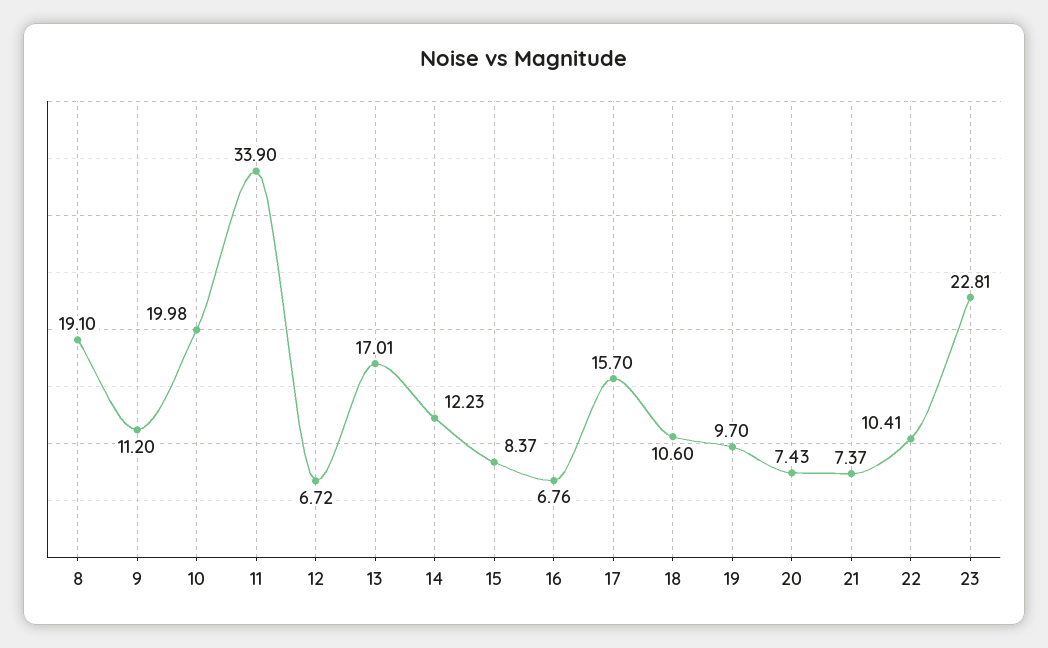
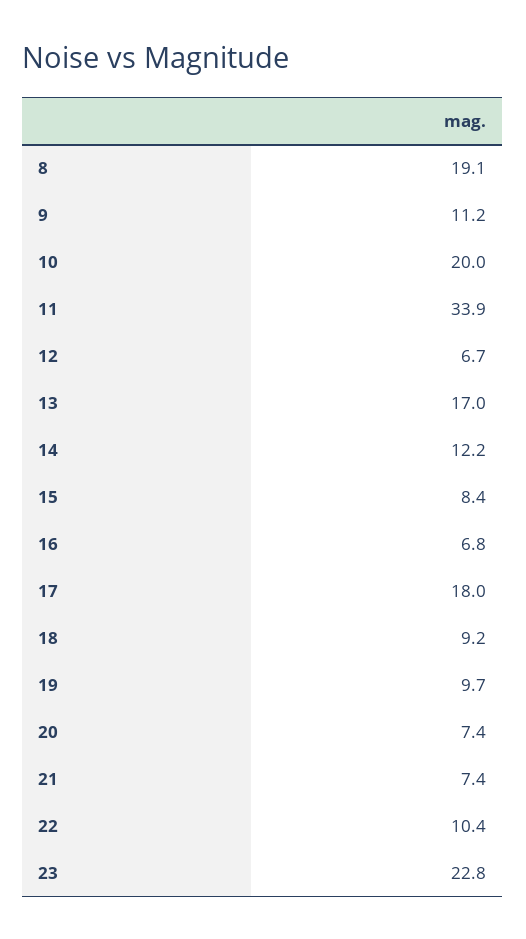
17: 15.7 -> 18
18: 10.6 -> 9.2

